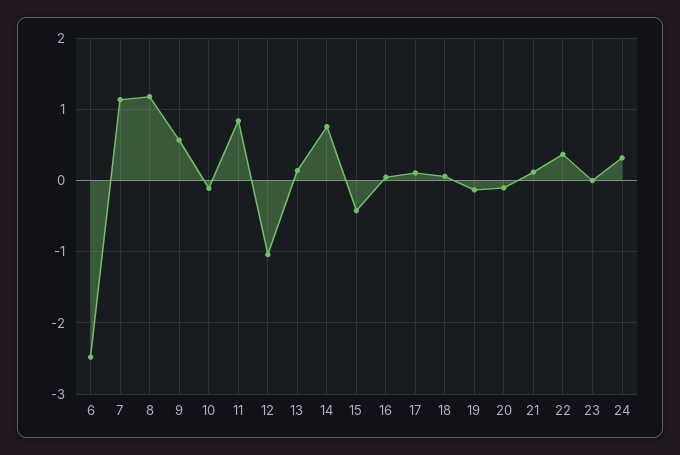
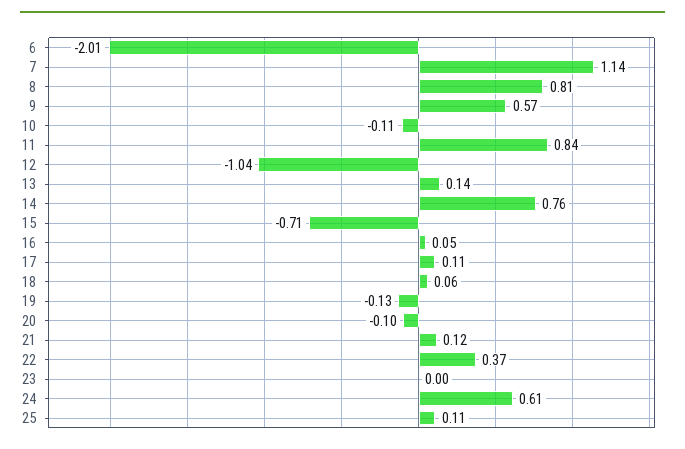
6: -2.5 -> -2.01
8: 1.2 -> 0.81
15: -0.4 -> -0.71
24: 0.3 -> 0.61
25: none -> 0.11

